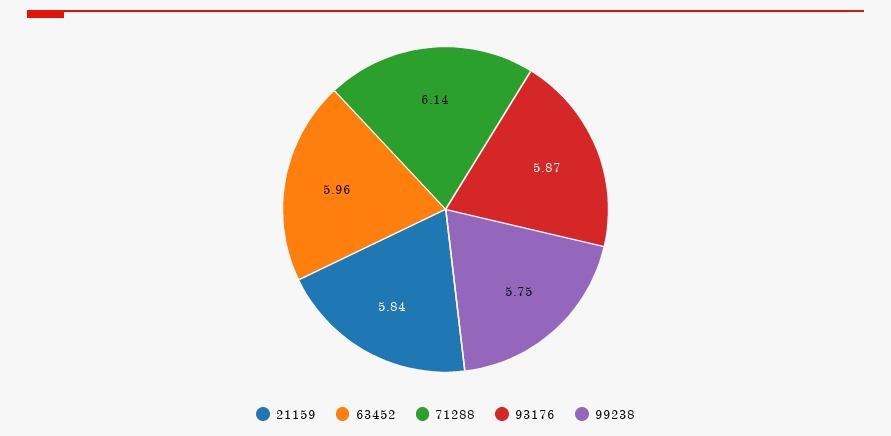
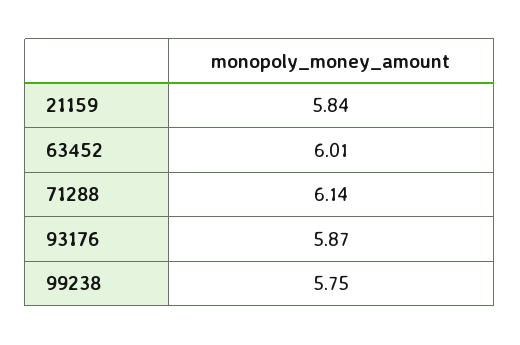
63452: 5.96 -> 6.01

